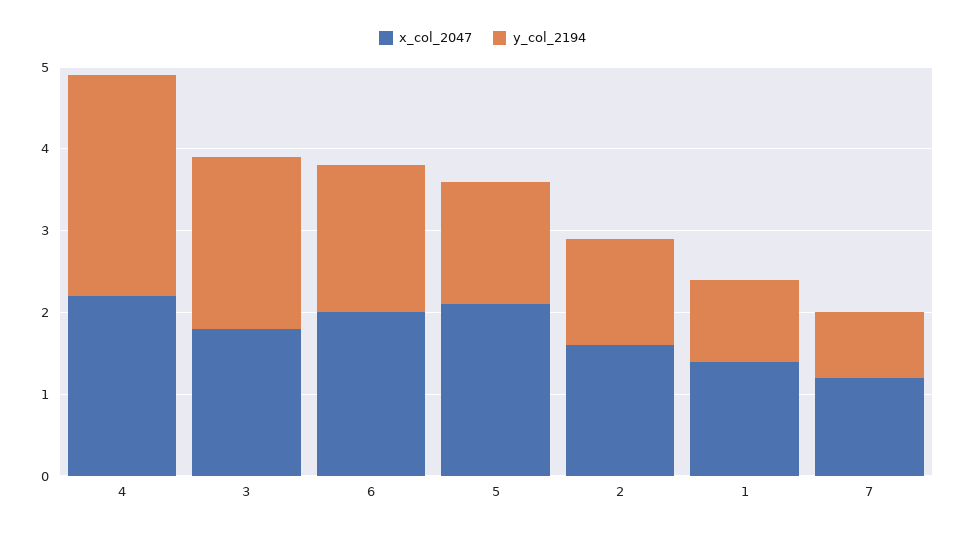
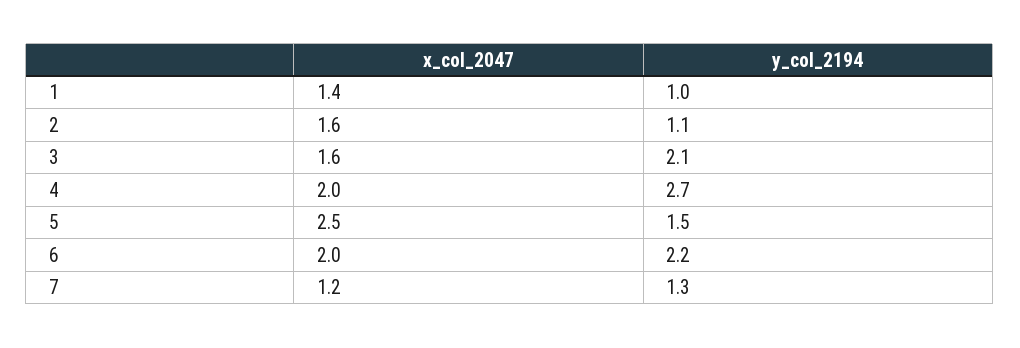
x_col_2047, 4: 2.2 -> 2
x_col_2047, 3: 1.8 -> 1.6
y_col_2194, 6: 1.8 -> 2.2
x_col_2047, 5: 2.1 -> 2.5
y_col_2194, 2: 1.3 -> 1.1
y_col_2194, 7: 0.8 -> 1.3

